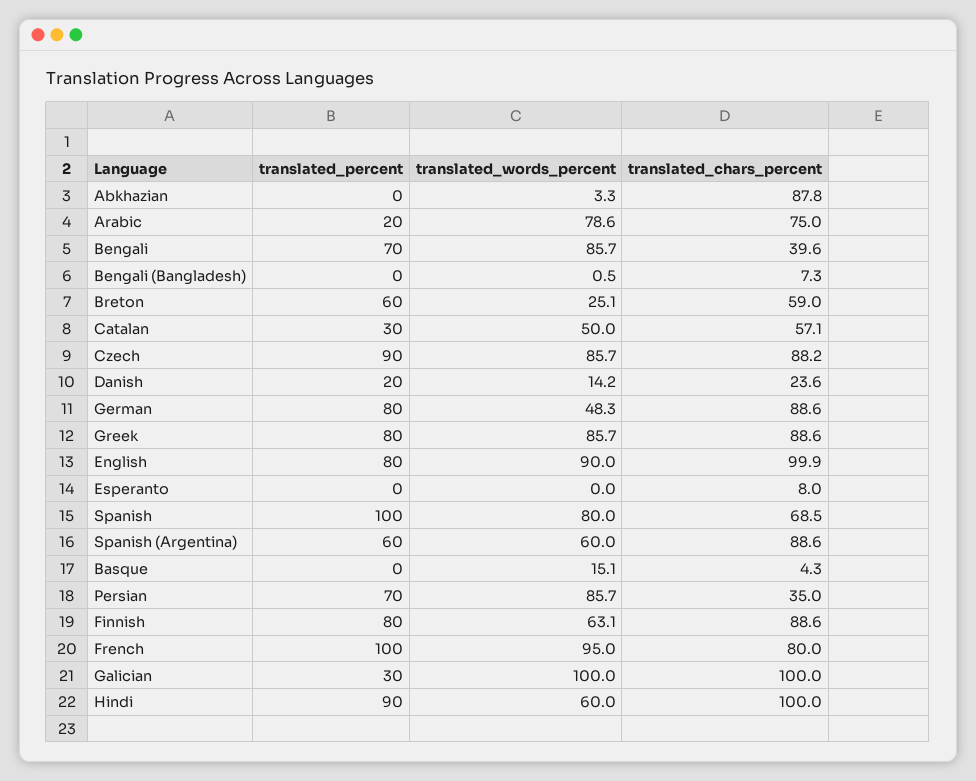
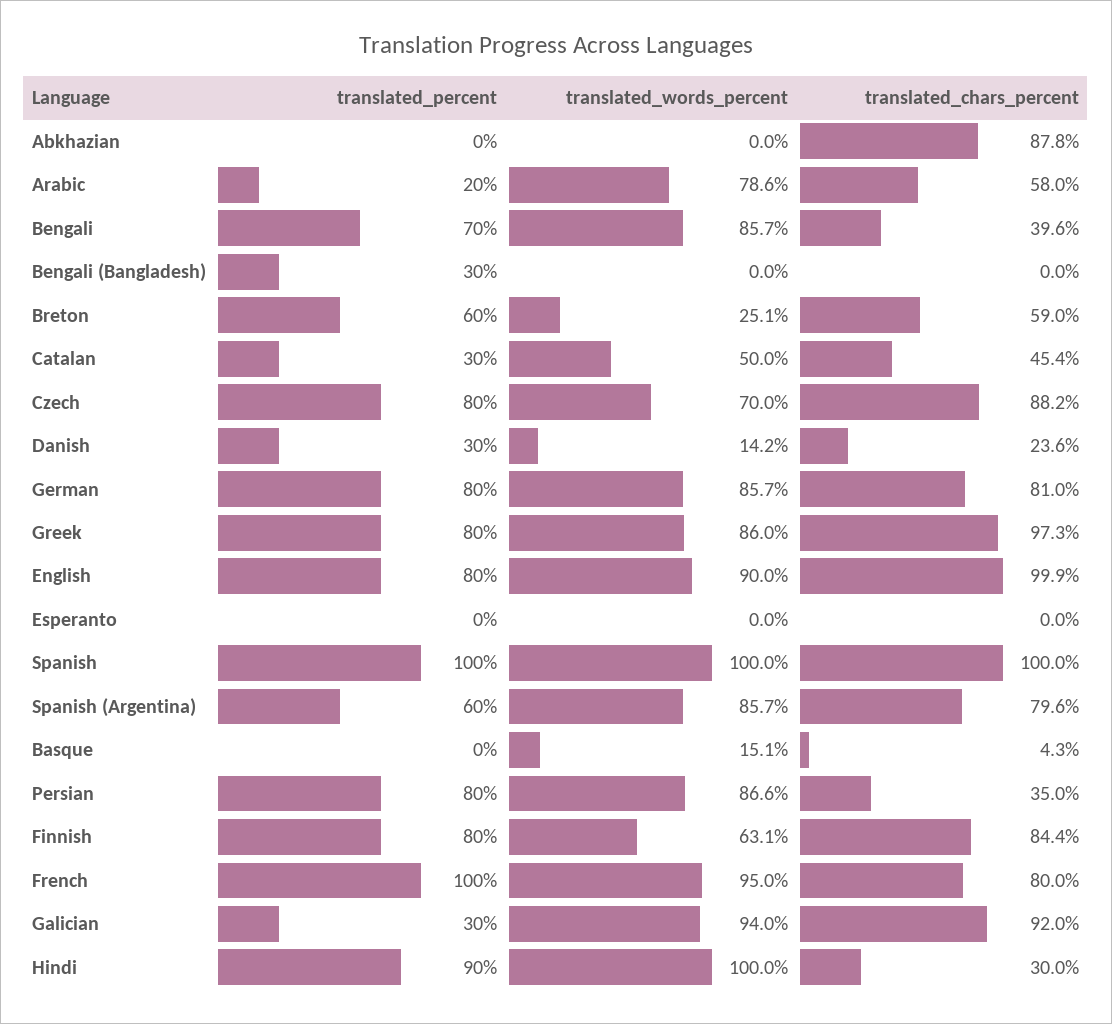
translated_words_percent, Abkhazian: 3.3 -> 0
translated_chars_percent, Arabic: 75 -> 58
translated_percent, Bengali (Bangladesh): 0 -> 30
translated_words_percent, Bengali (Bangladesh): 0.5 -> 0
translated_chars_percent, Bengali (Bangladesh): 7.3 -> 0
translated_chars_percent, Catalan: 57.1 -> 45.4
translated_percent, Czech: 90 -> 80
translated_words_percent, Czech: 85.7 -> 70
translated_percent, Danish: 20 -> 30
translated_words_percent, German: 48.3 -> 85.7
translated_chars_percent, German: 88.6 -> 81
translated_words_percent, Greek: 85.7 -> 86
translated_chars_percent, Greek: 88.6 -> 97.3
translated_chars_percent, Esperanto: 8 -> 0
translated_words_percent, Spanish: 80 -> 100
translated_chars_percent, Spanish: 68.5 -> 100
translated_words_percent, Spanish (Argentina): 60 -> 85.7
translated_chars_percent, Spanish (Argentina): 88.6 -> 79.6
translated_percent, Persian: 70 -> 80
translated_words_percent, Persian: 85.7 -> 86.6
translated_chars_percent, Finnish: 88.6 -> 84.4
translated_words_percent, Galician: 100 -> 94
translated_chars_percent, Galician: 100 -> 92
translated_words_percent, Hindi: 60 -> 100
translated_chars_percent, Hindi: 100 -> 30

